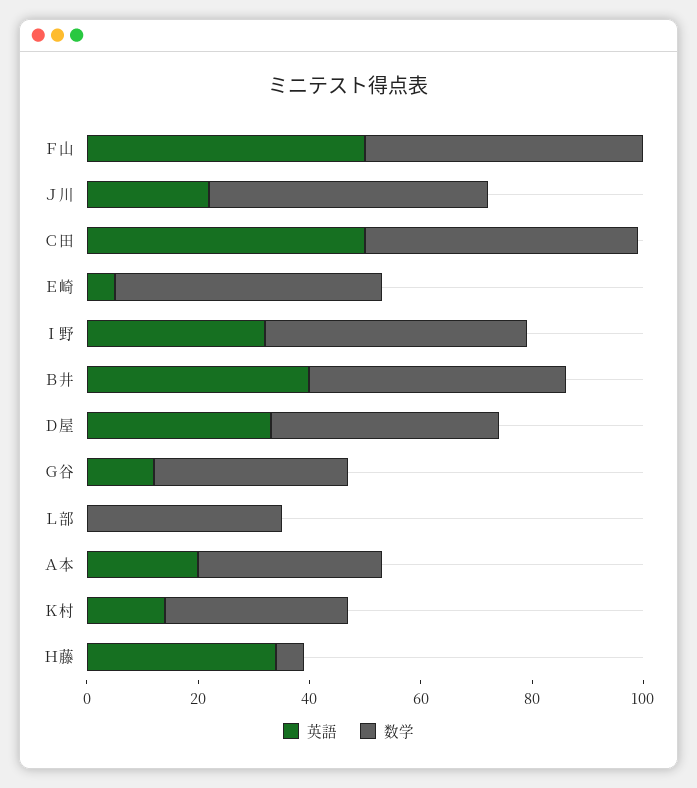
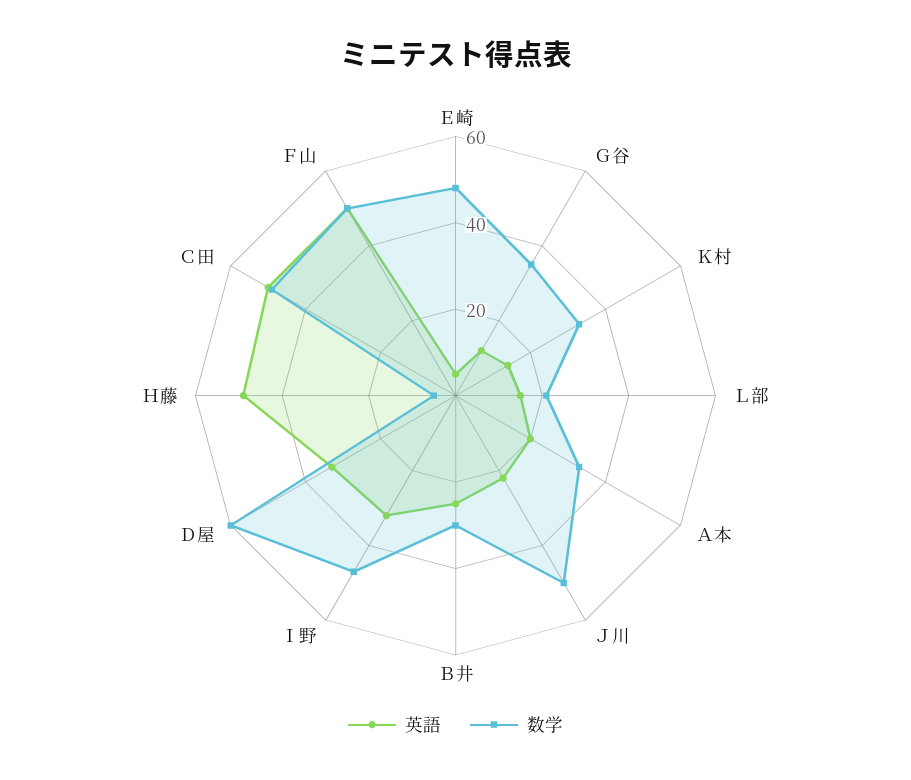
英語, Ｂ井: 40 -> 25
数学, Ｂ井: 45 -> 30
数学, Ｄ屋: 40 -> 60
英語, Ｌ部: 0 -> 15
数学, Ｌ部: 35 -> 20
英語, Ｈ藤: 35 -> 50

